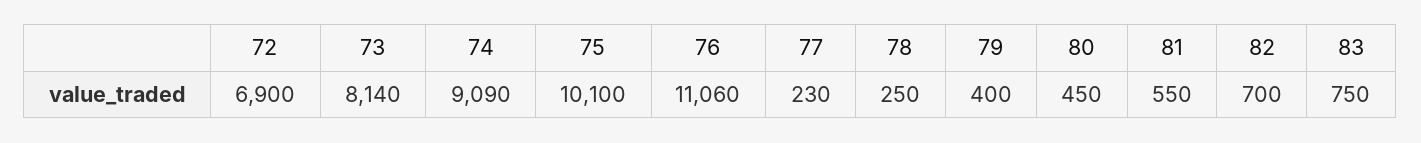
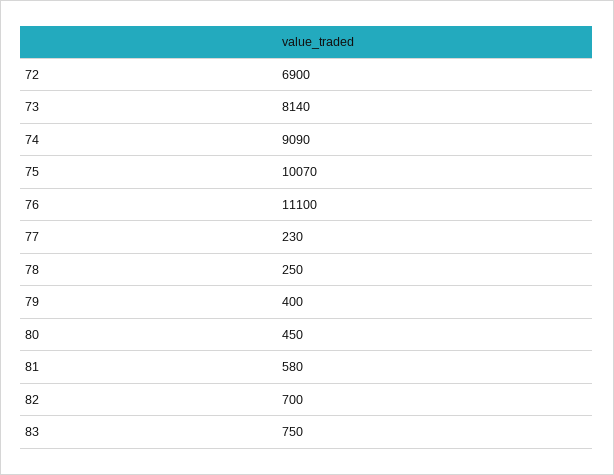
75: 10100 -> 10070
76: 11060 -> 11100
81: 550 -> 580

